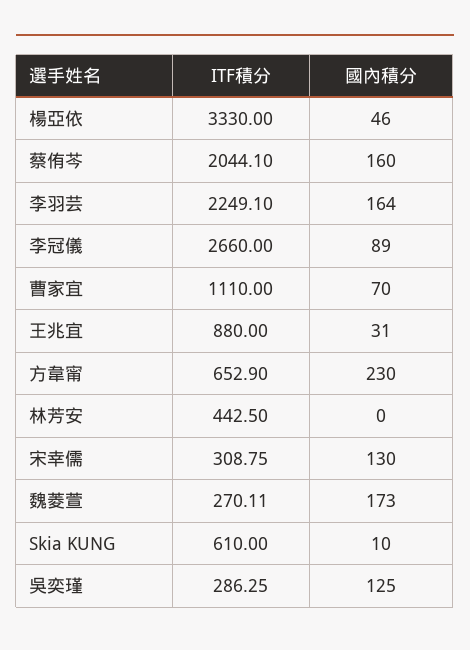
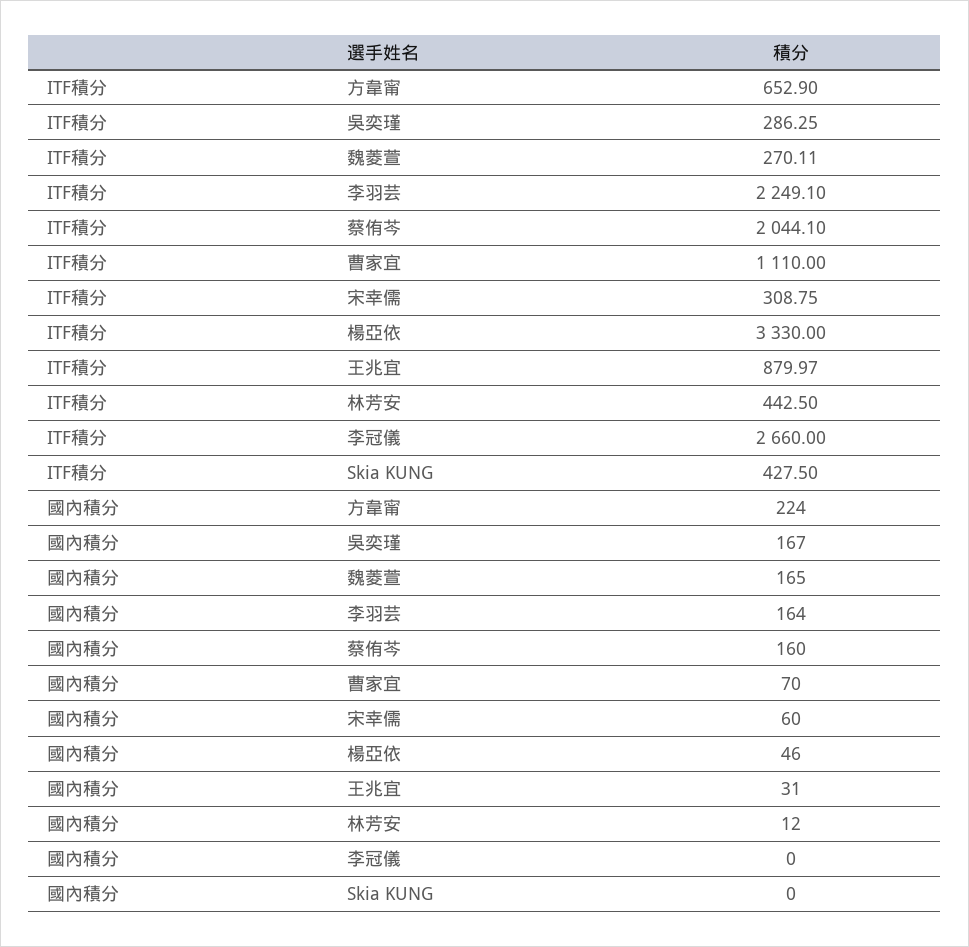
國內積分, 李冠儀: 89 -> 0
ITF積分, 王兆宜: 880 -> 879.97
國內積分, 方韋甯: 230 -> 224
國內積分, 林芳安: 0 -> 12
國內積分, 宋幸儒: 130 -> 60
國內積分, 魏菱萱: 173 -> 165
ITF積分, Skia KUNG: 610 -> 427.5
國內積分, Skia KUNG: 10 -> 0
國內積分, 吳奕瑾: 125 -> 167

